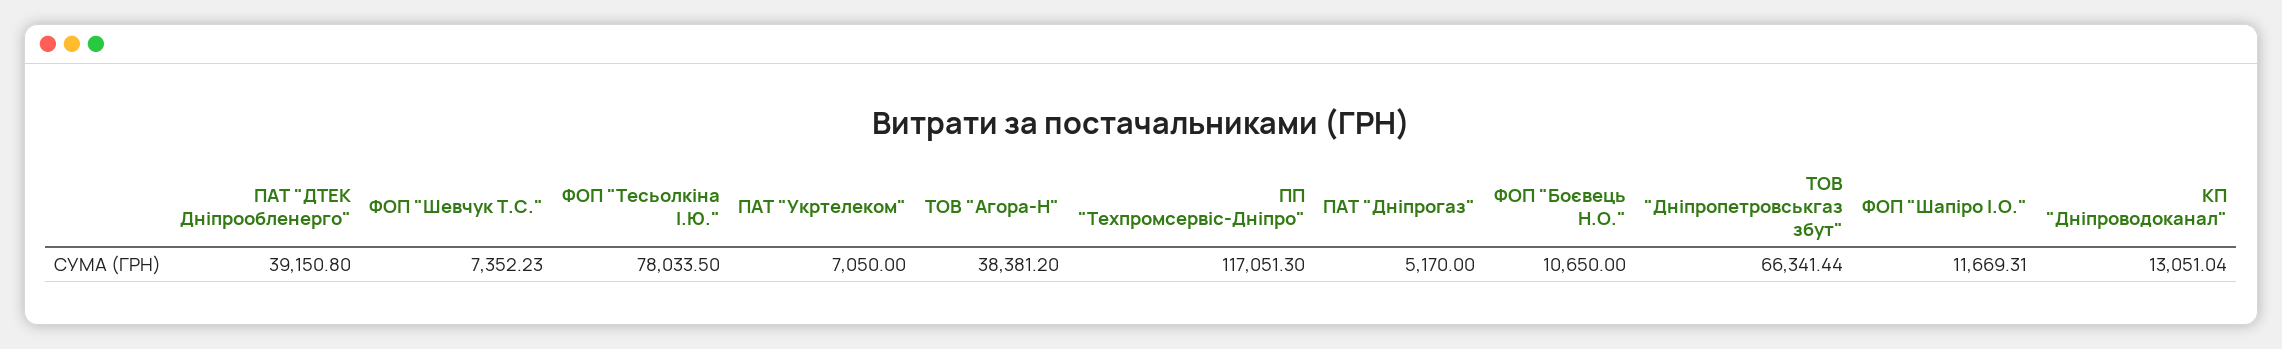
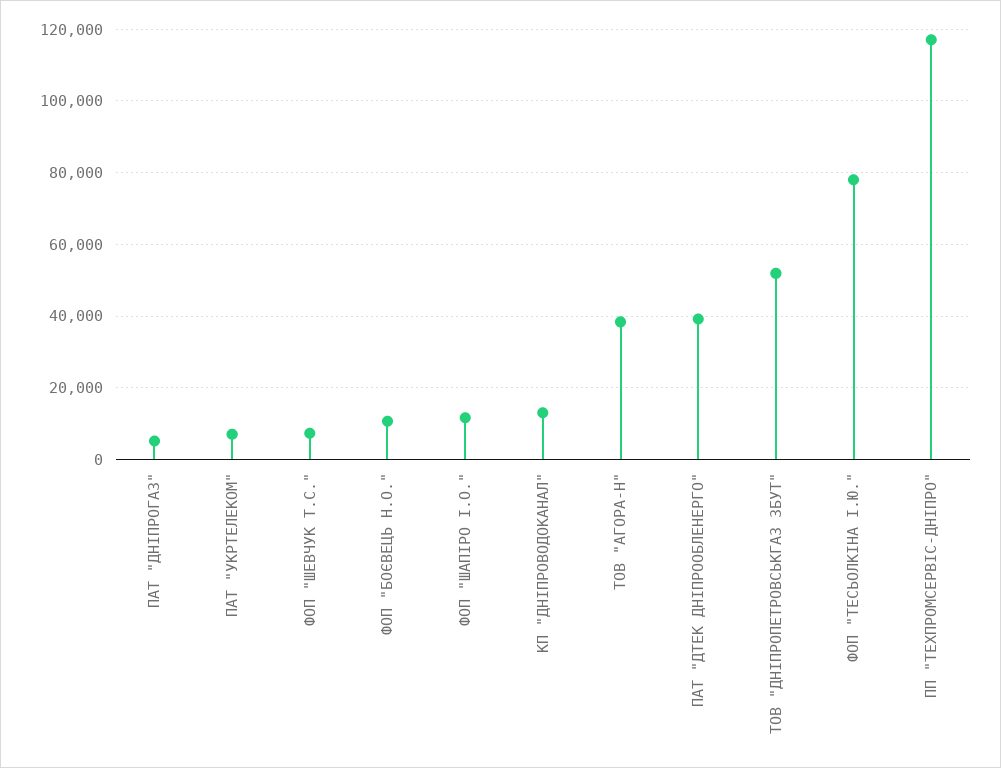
ТОВ "Дніпропетровськгаз збут": 66341.44 -> 52000

